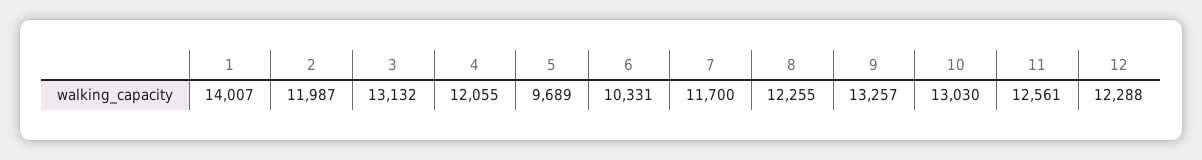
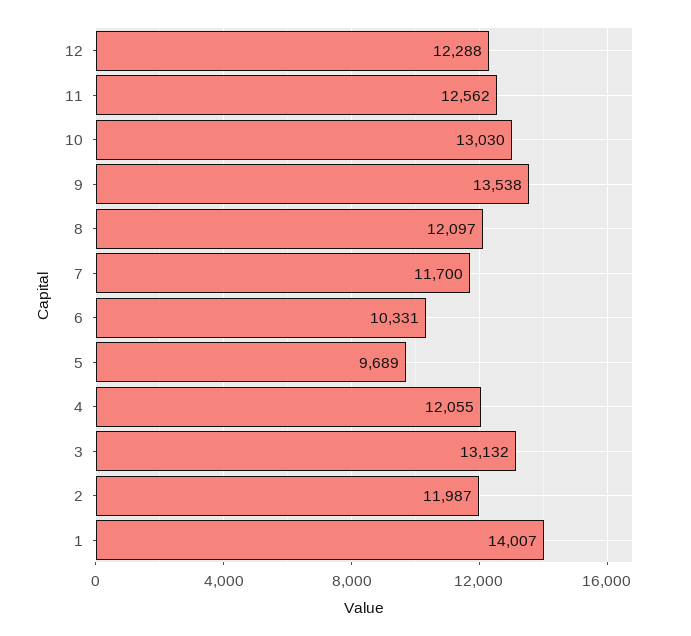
8: 12255 -> 12097
9: 13257 -> 13538
11: 12561 -> 12562

